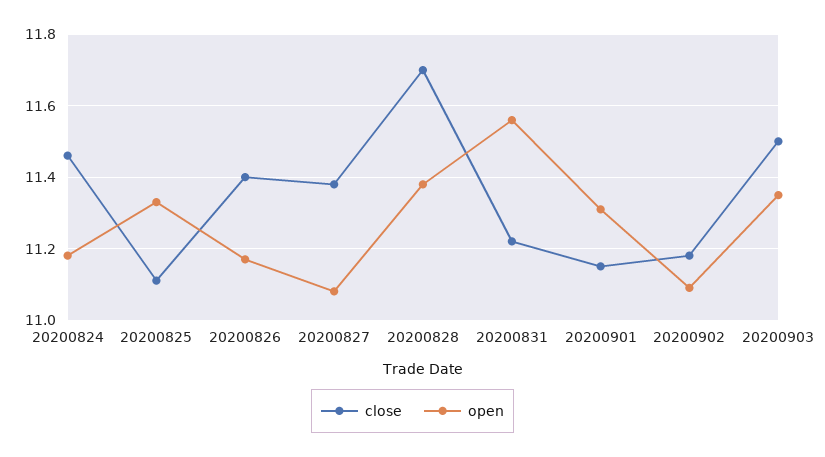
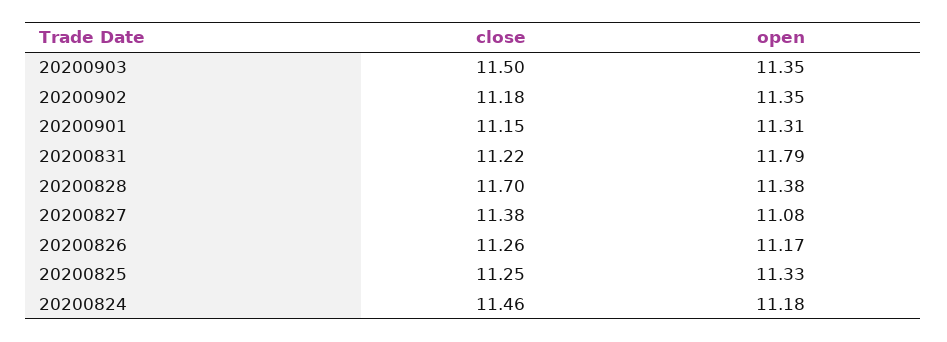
close, 20200825: 11.1 -> 11.25
close, 20200826: 11.4 -> 11.26
open, 20200831: 11.55 -> 11.79
open, 20200902: 11.1 -> 11.35

